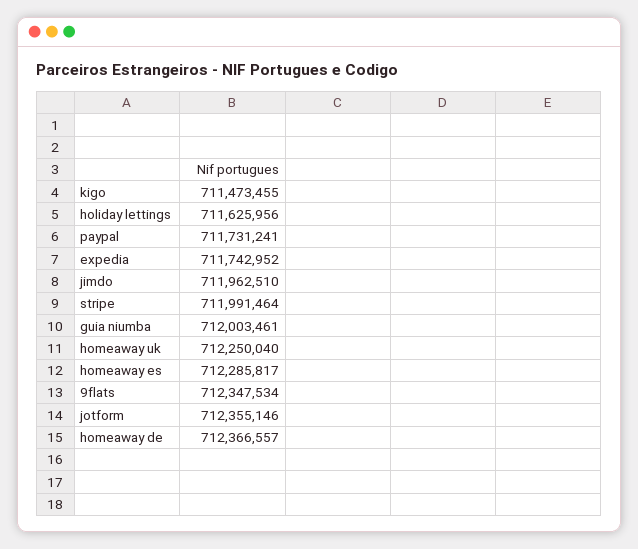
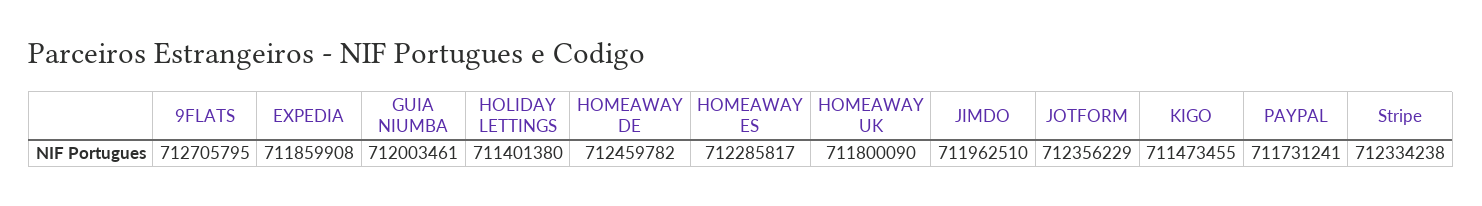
holiday lettings: 711625956 -> 711401380
expedia: 711742952 -> 711859908
stripe: 711991464 -> 712334238
homeaway uk: 712250040 -> 711800090
9flats: 712347534 -> 712705795
jotform: 712355146 -> 712356229
homeaway de: 712366557 -> 712459782

